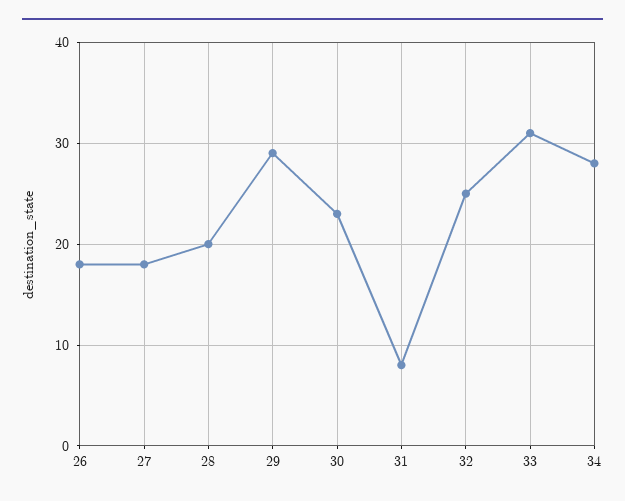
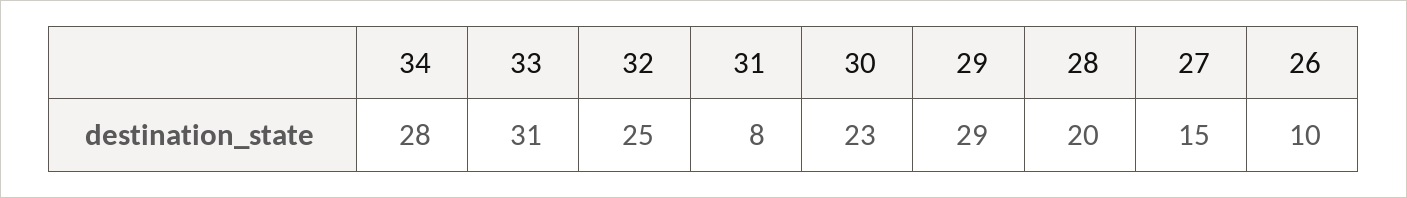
26: 18 -> 10
27: 18 -> 15

